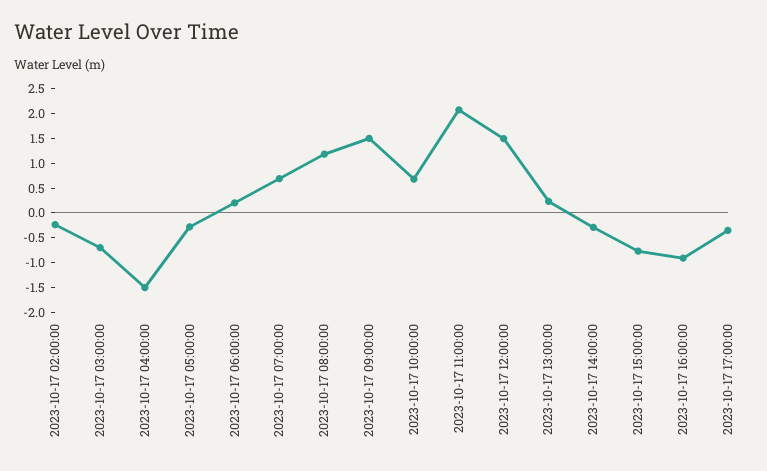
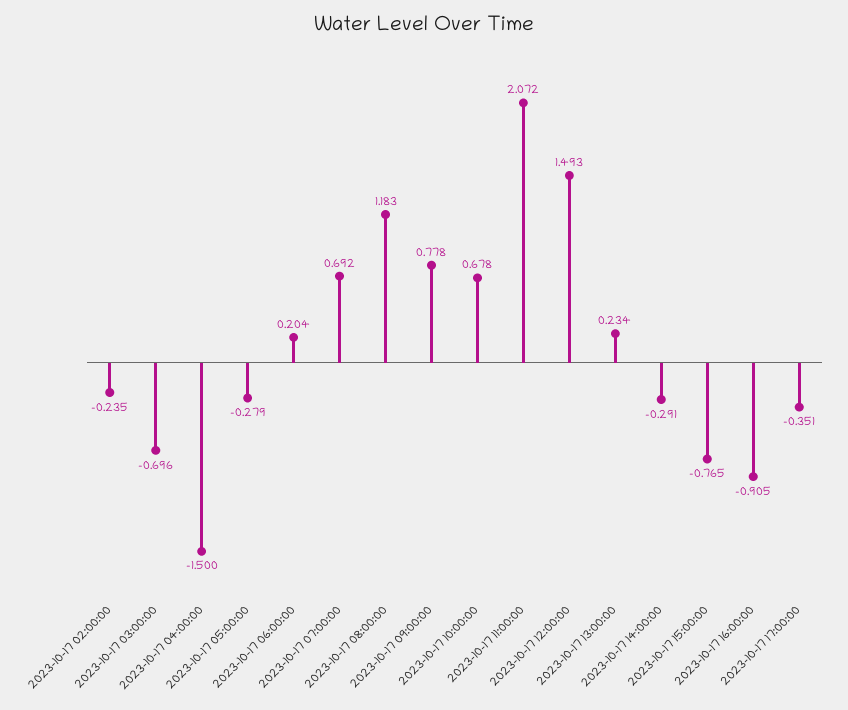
2023-10-17 09:00:00: 1.5 -> 0.778

